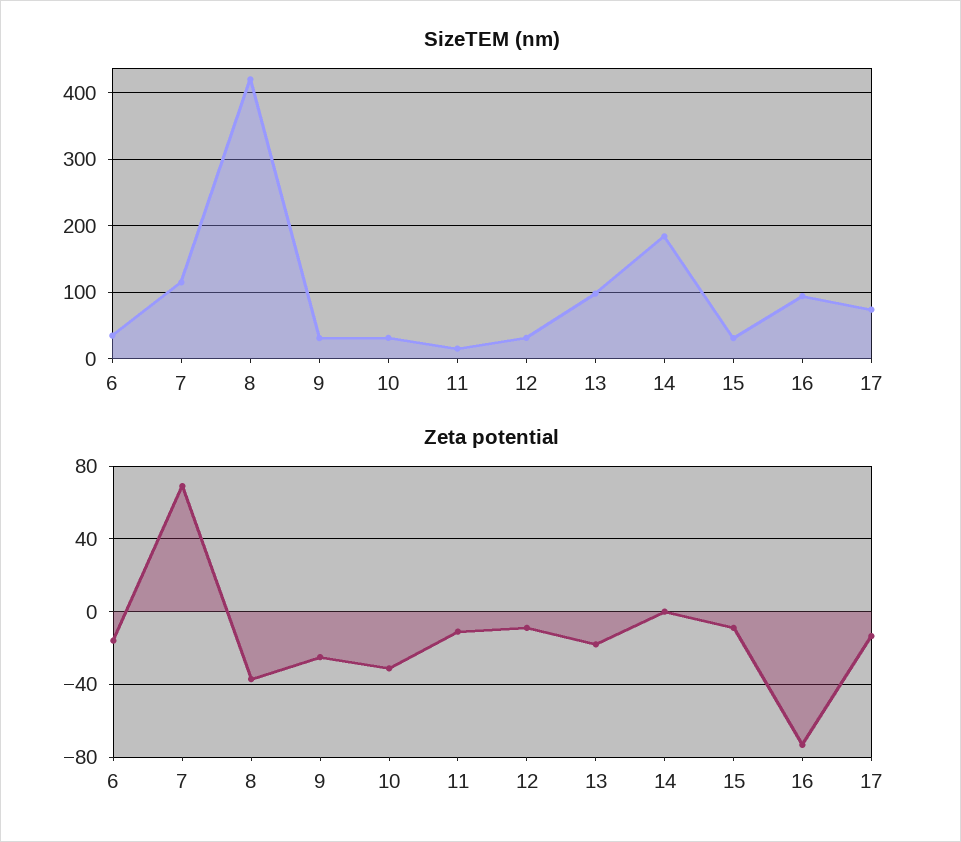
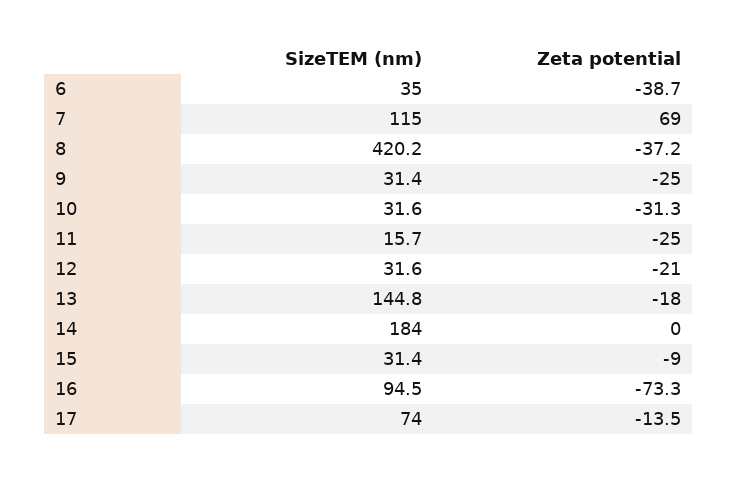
SizeTEM (nm), 13: 100 -> 144.8
Zeta potential, 6: -15 -> -38.7
Zeta potential, 11: -10 -> -25
Zeta potential, 12: -10 -> -21

